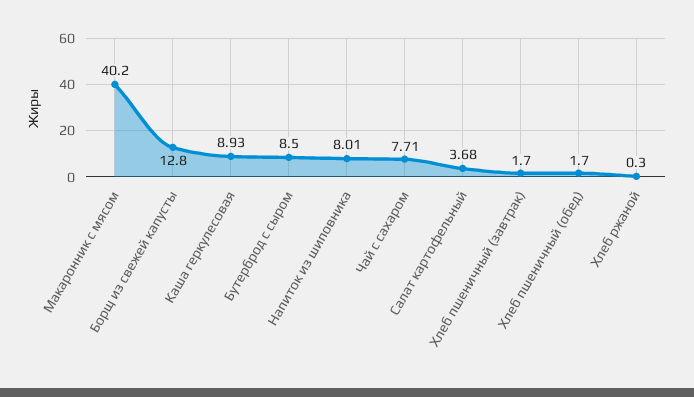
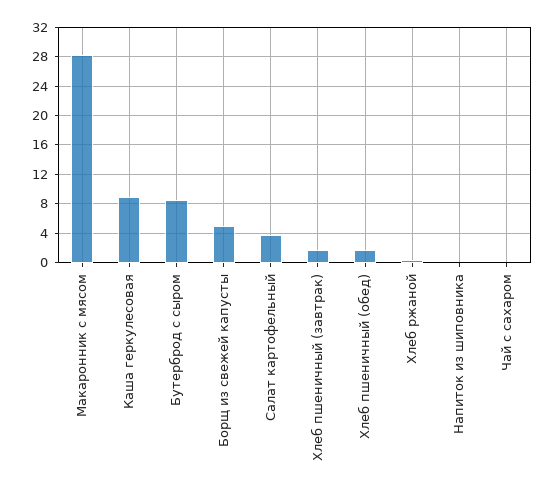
Макаронник с мясом: 40.2 -> 28
Борщ из свежей капусты: 12.8 -> 5
Напиток из шиповника: 8.01 -> 0
Чай с сахаром: 7.71 -> 0

